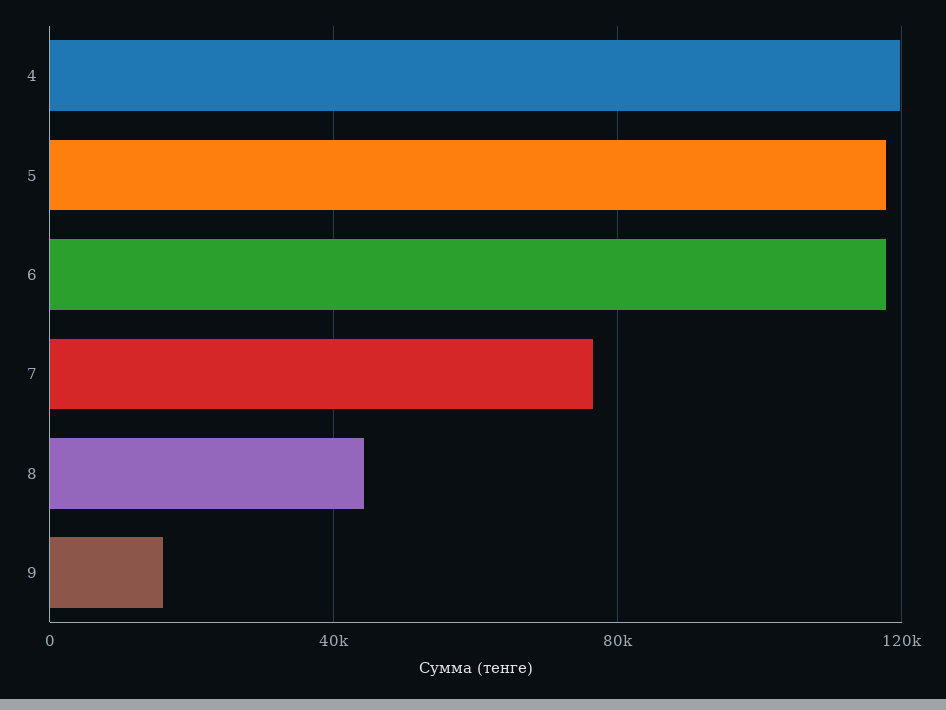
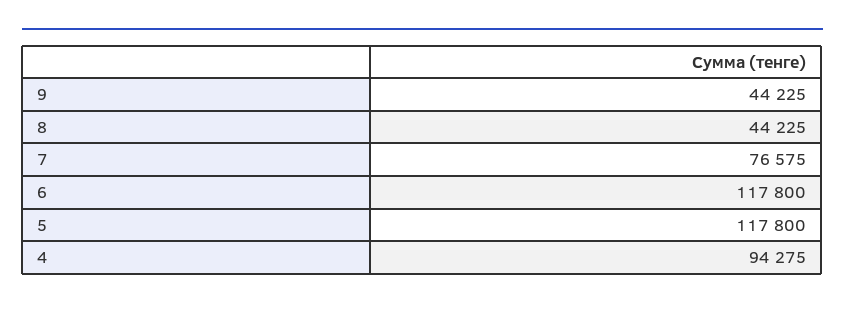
4: 120000 -> 94275
9: 15000 -> 44225

